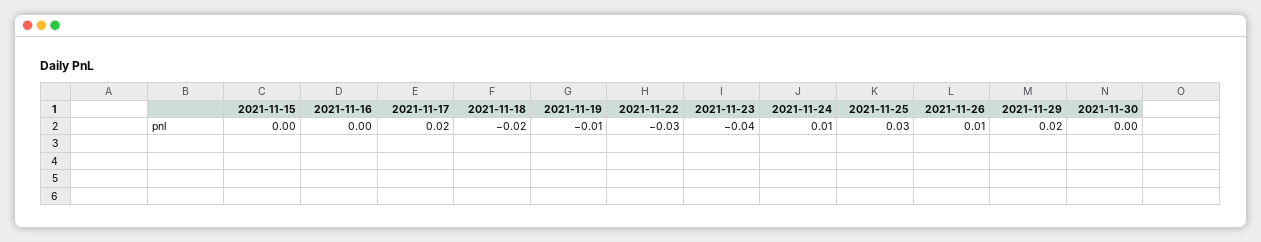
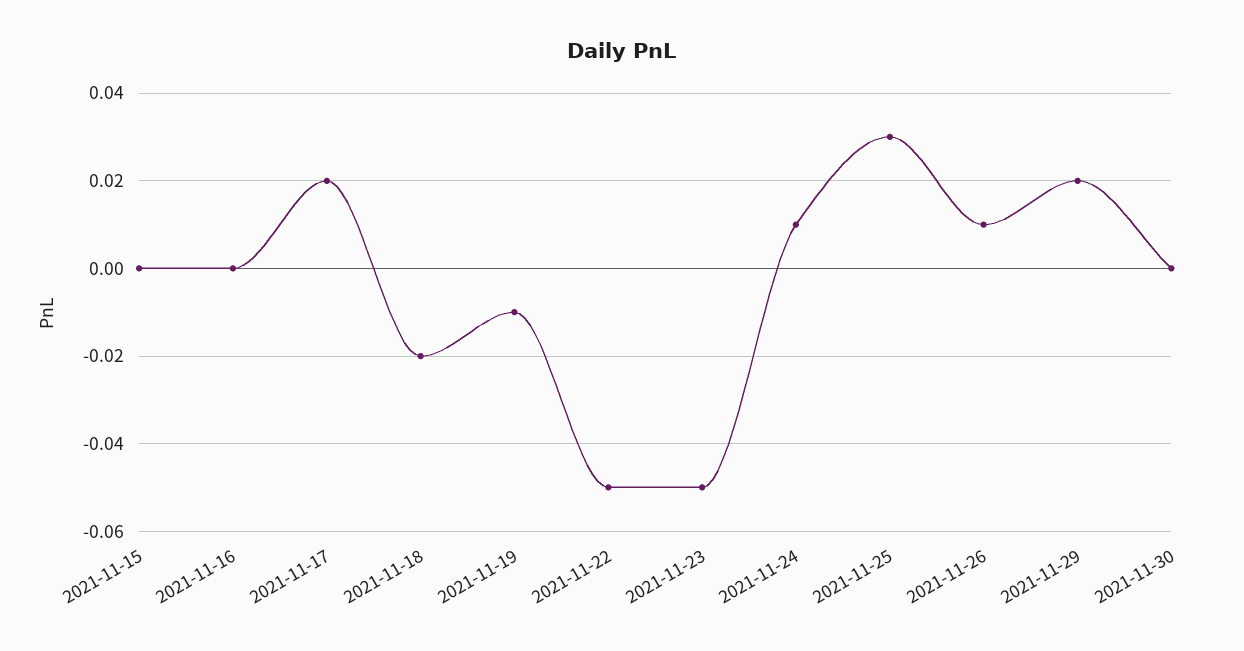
2021-11-22: -0.03 -> -0.05
2021-11-23: -0.04 -> -0.05

